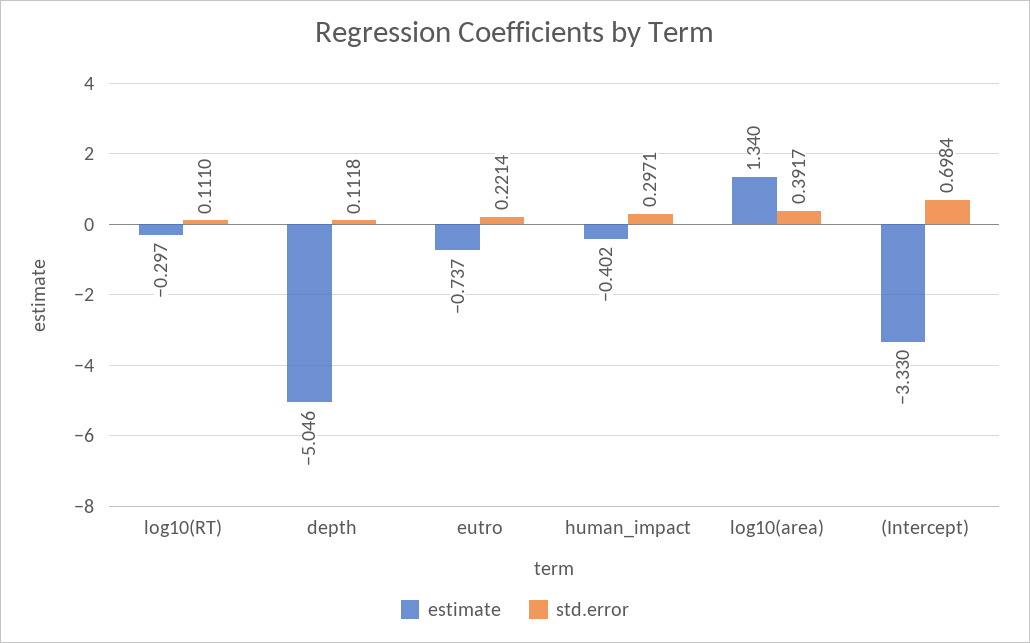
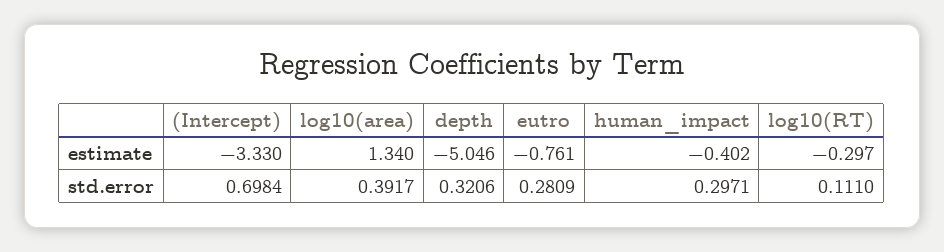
std.error, depth: 0.1118 -> 0.3206
estimate, eutro: -0.737 -> -0.761
std.error, eutro: 0.2214 -> 0.2809

